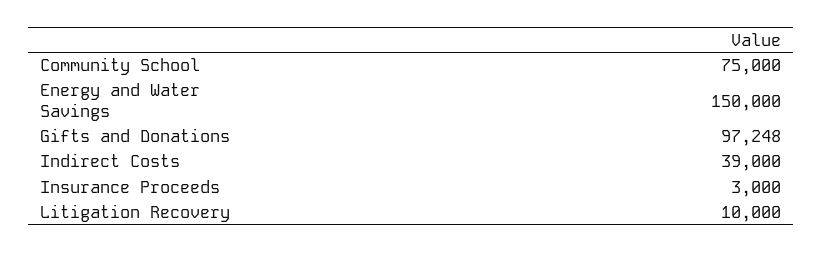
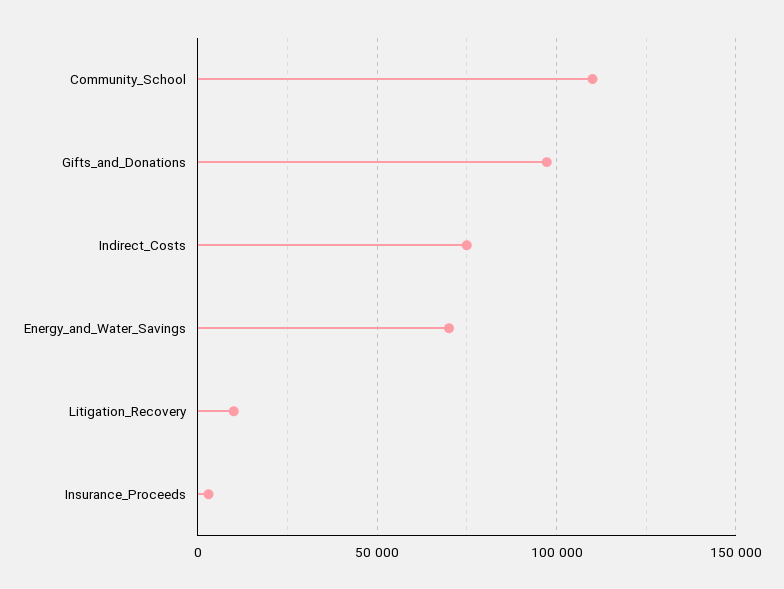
Community School: 75000 -> 110000
Energy and Water Savings: 150000 -> 70000
Indirect Costs: 39000 -> 75000

